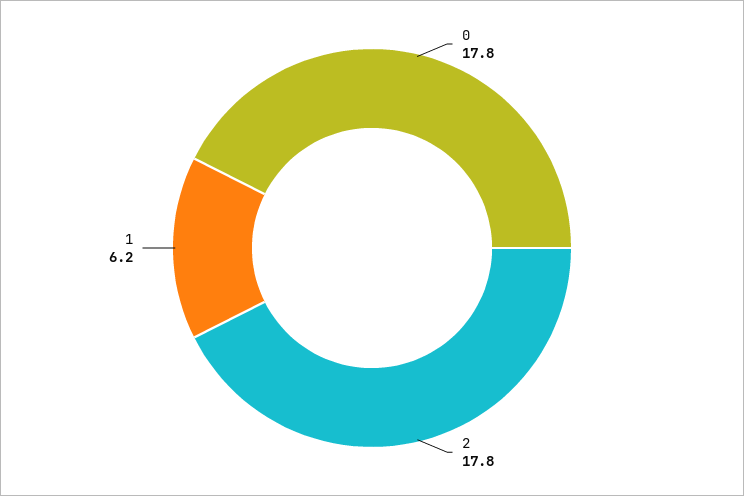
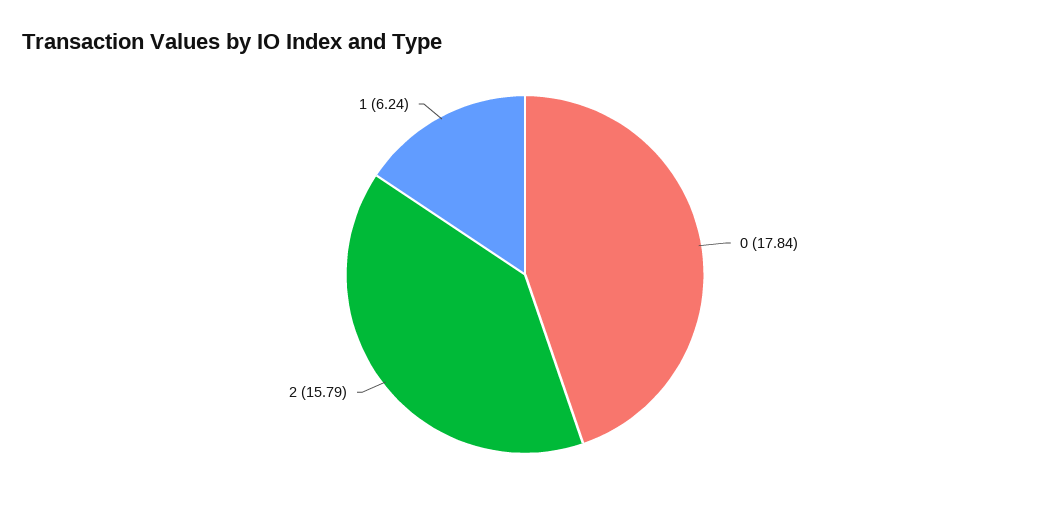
2: 17.8 -> 15.79

